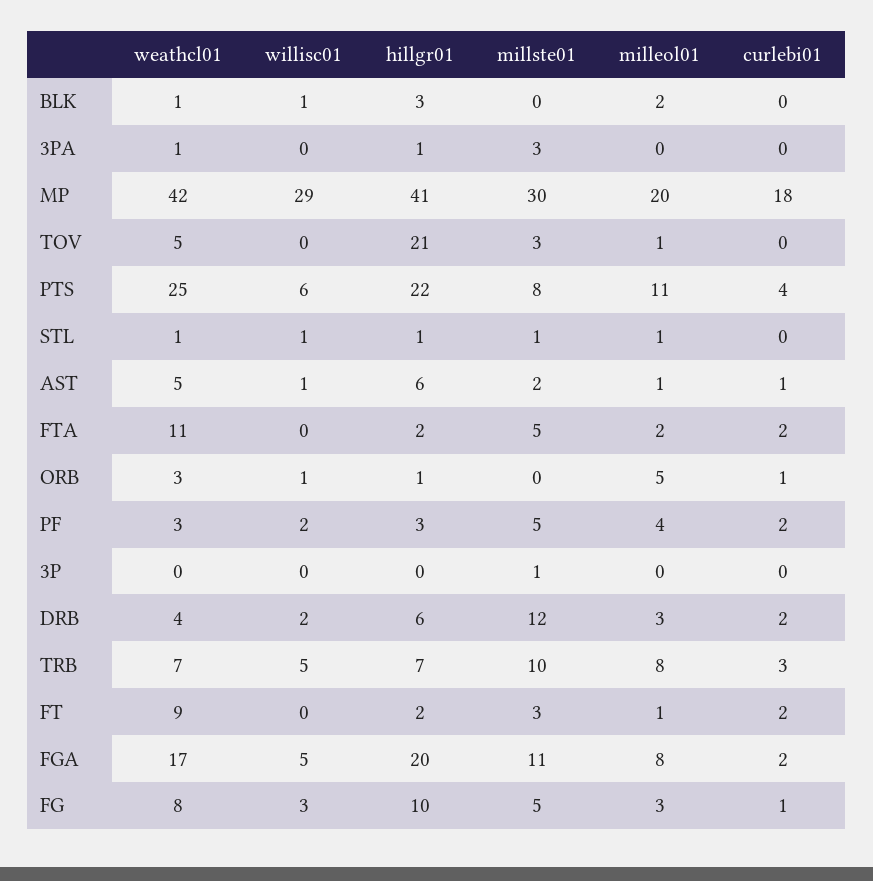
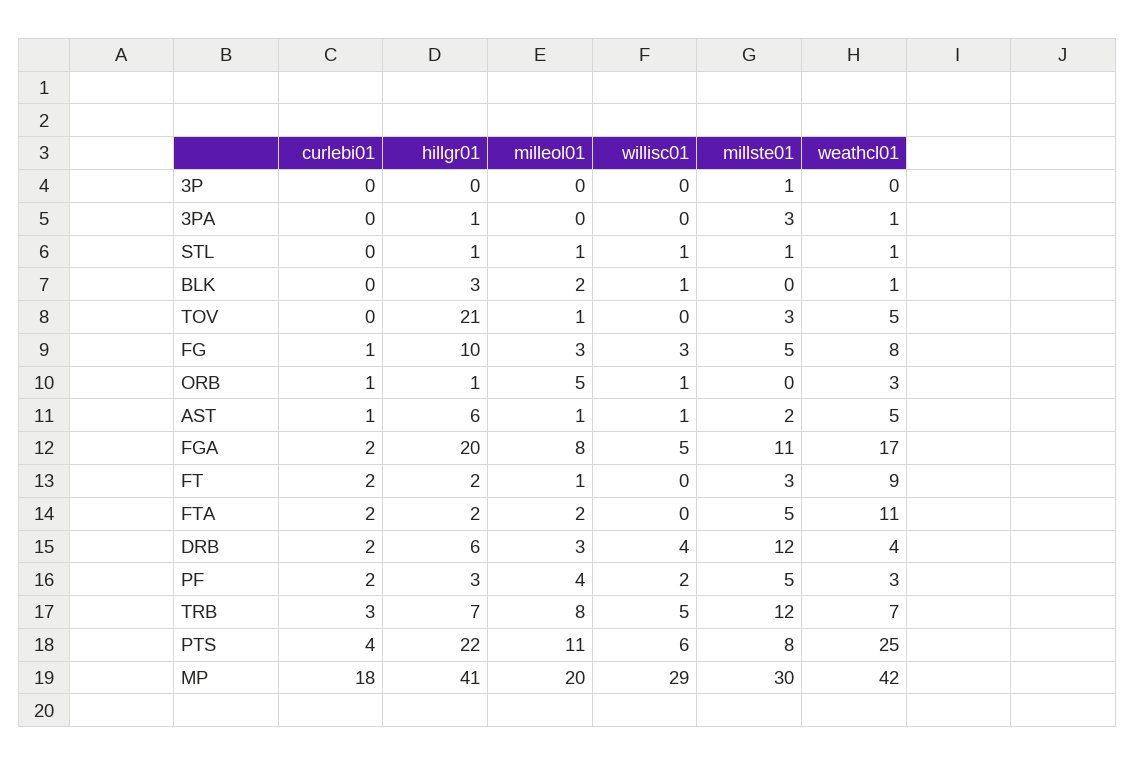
willisc01, DRB: 2 -> 4
millste01, TRB: 10 -> 12

